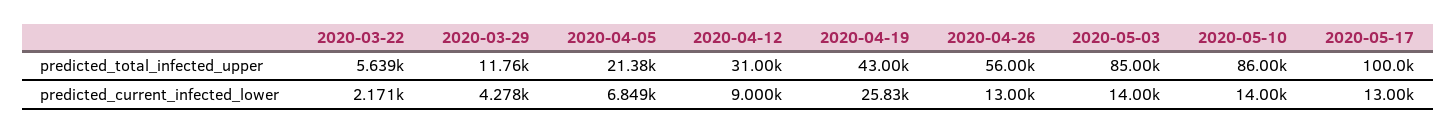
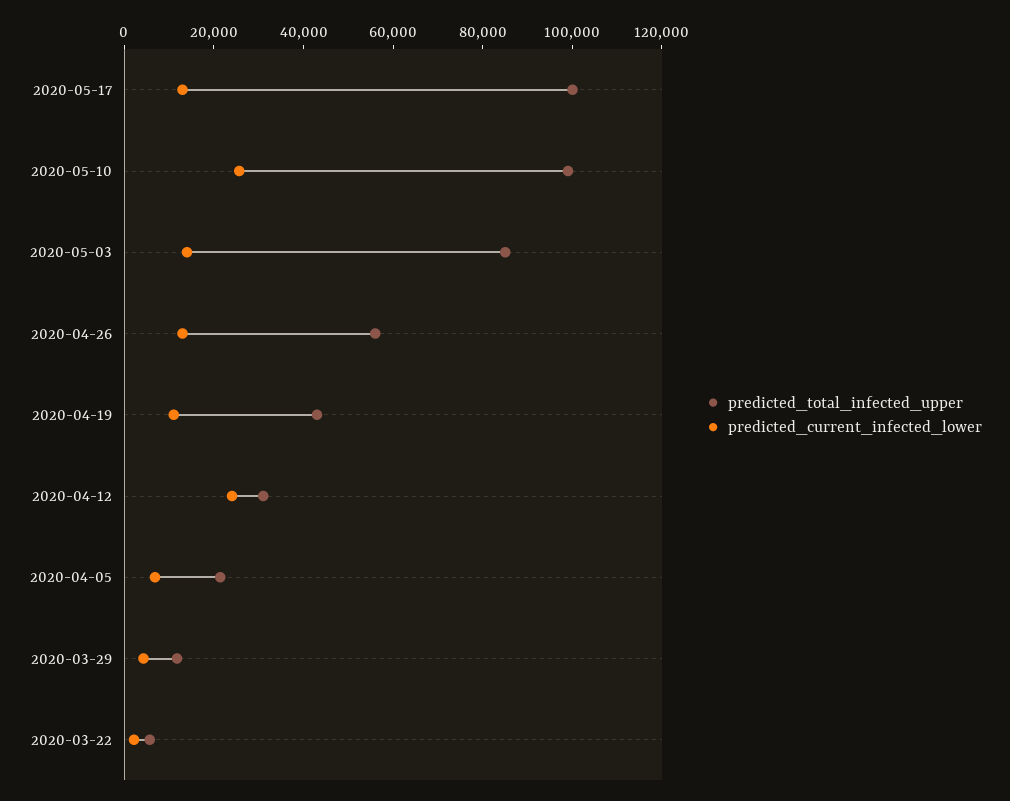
predicted_total_infected_upper, 2020-05-10: 86000 -> 100000
predicted_current_infected_lower, 2020-04-12: 9000 -> 25000
predicted_current_infected_lower, 2020-04-19: 25830 -> 10000
predicted_current_infected_lower, 2020-05-10: 14000 -> 25000

